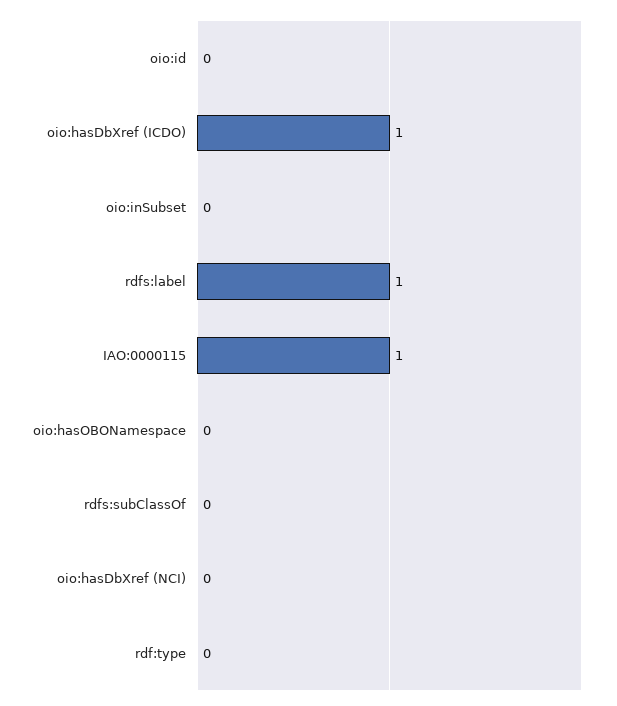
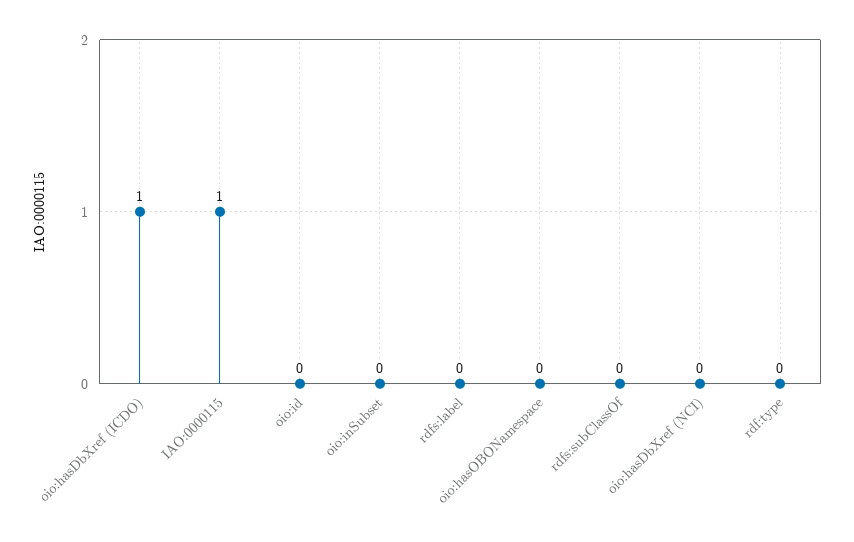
rdfs:label: 1 -> 0

